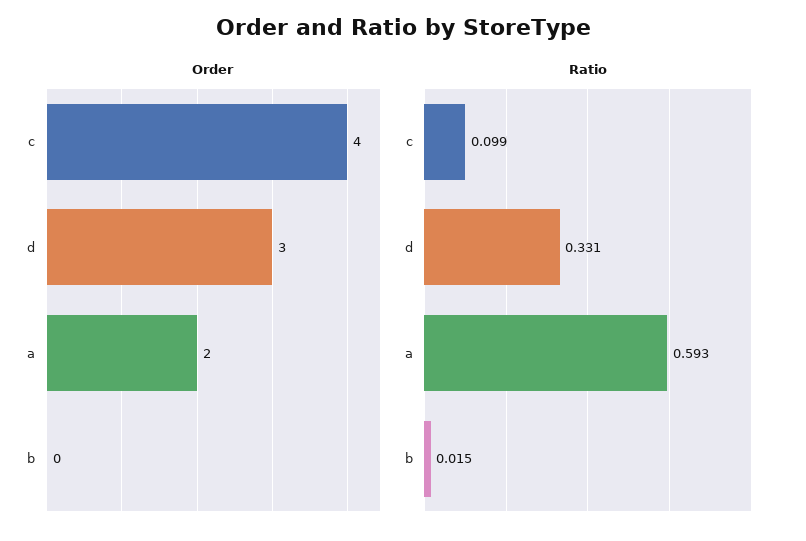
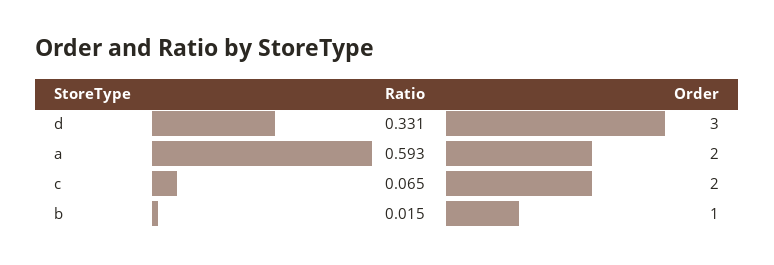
Order, c: 4 -> 2
Order, b: 0 -> 1
Ratio, c: 0.099 -> 0.065

